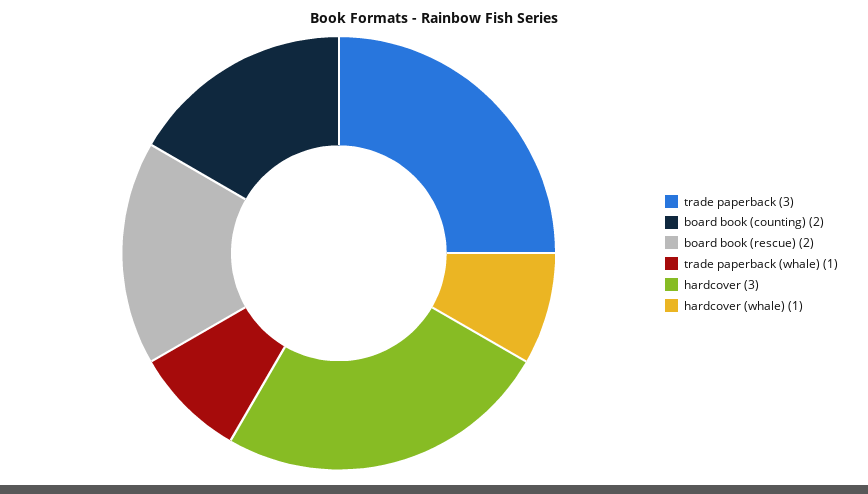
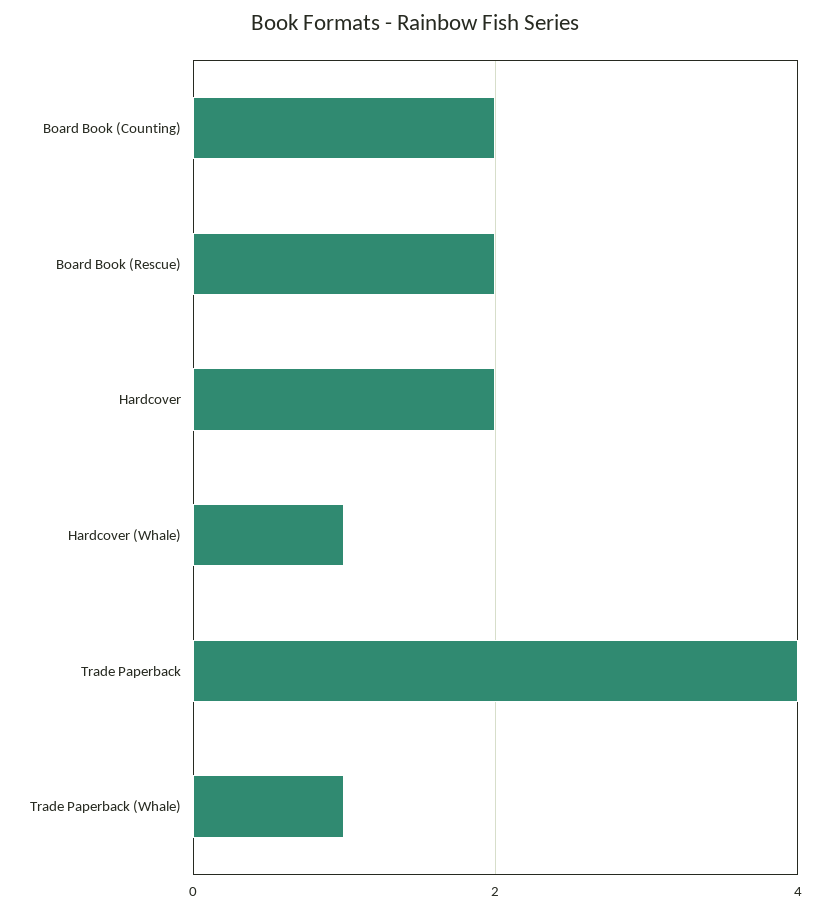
trade paperback: 3 -> 4
hardcover: 3 -> 2

